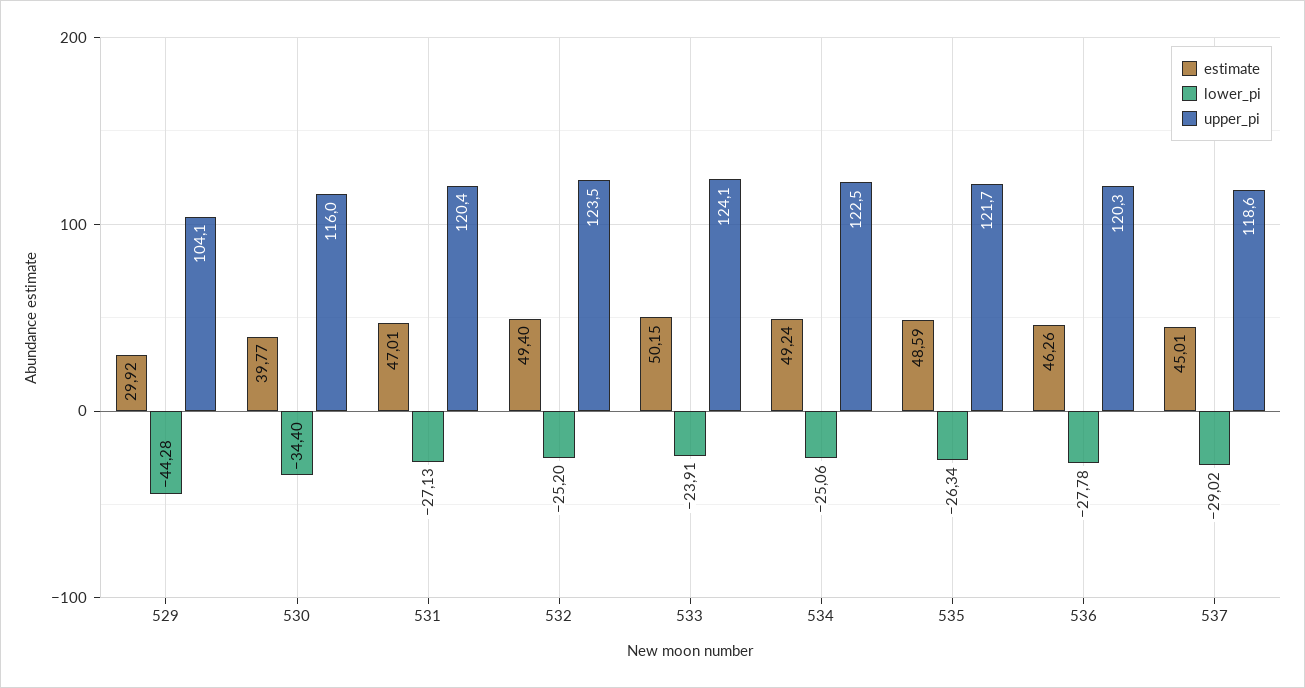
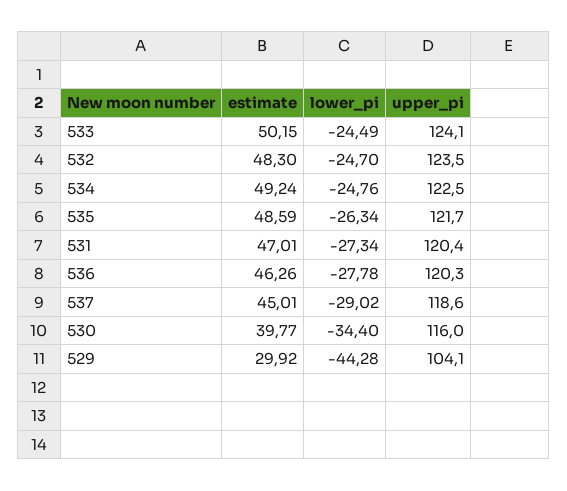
lower_pi, 531: -27.13 -> -27.34
estimate, 532: 49.4 -> 48.3
lower_pi, 532: -25.2 -> -24.7
lower_pi, 533: -23.91 -> -24.49
lower_pi, 534: -25.06 -> -24.76

